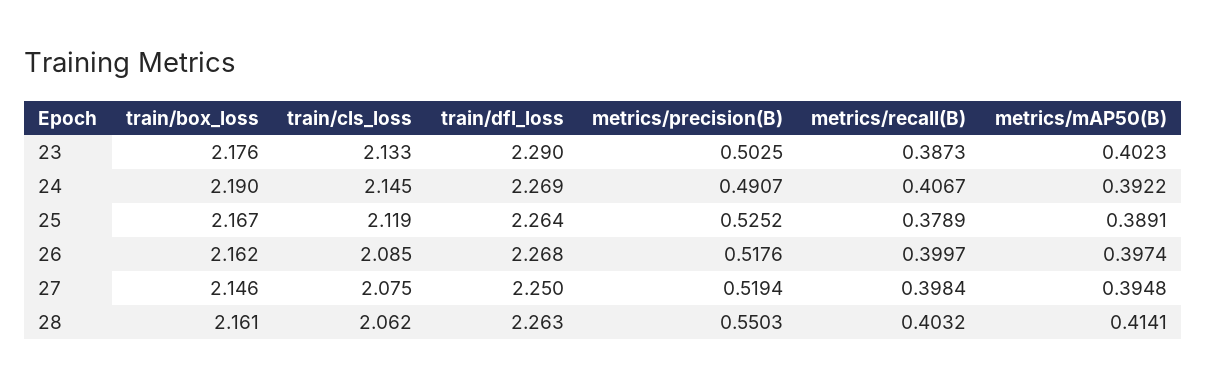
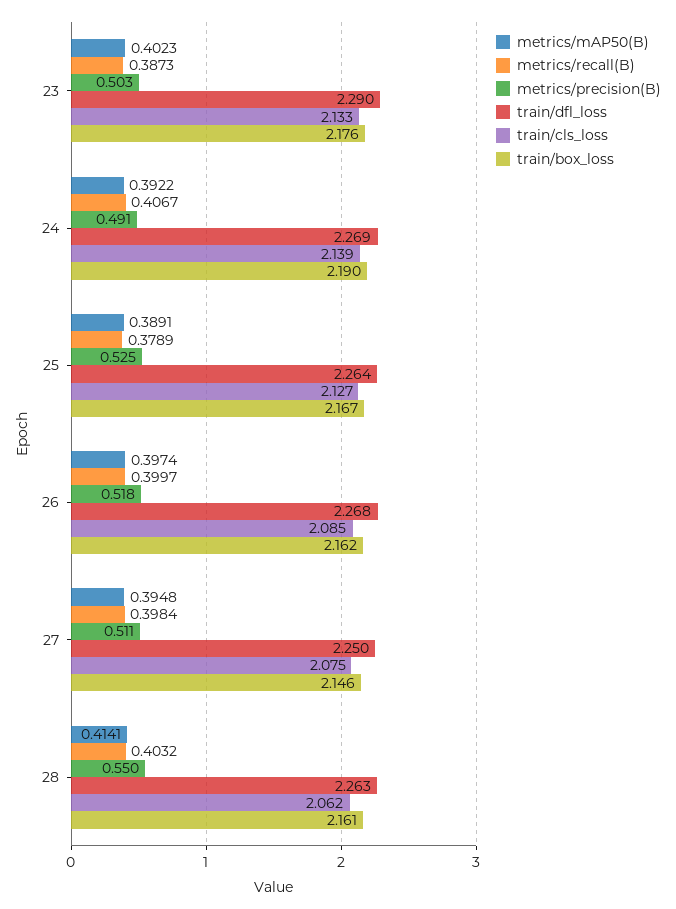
train/cls_loss, 24: 2.145 -> 2.139
train/cls_loss, 25: 2.119 -> 2.127
metrics/precision(B), 27: 0.5194 -> 0.511

